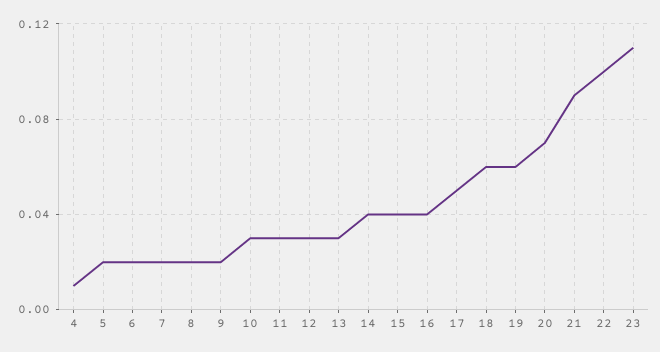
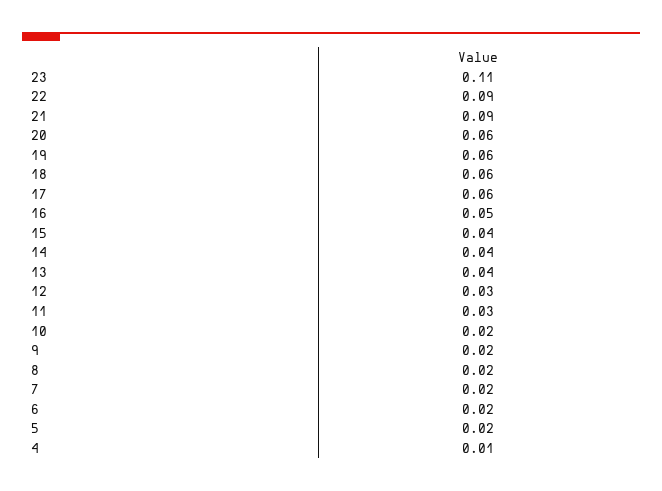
10: 0.03 -> 0.02
13: 0.03 -> 0.04
16: 0.04 -> 0.05
17: 0.05 -> 0.06
20: 0.07 -> 0.06
22: 0.1 -> 0.09

